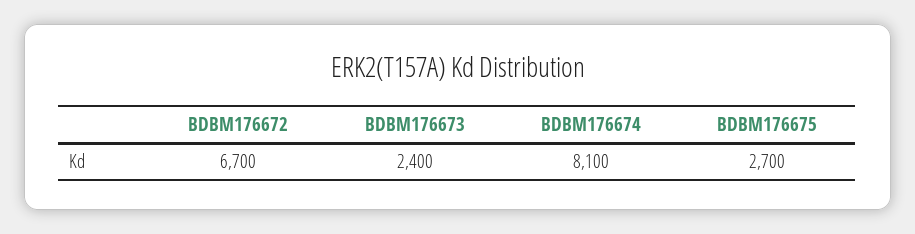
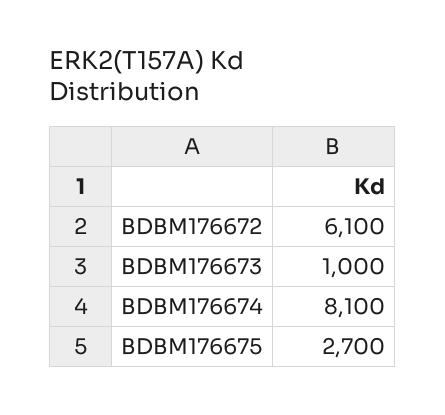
BDBM176672: 6700 -> 6100
BDBM176673: 2400 -> 1000

